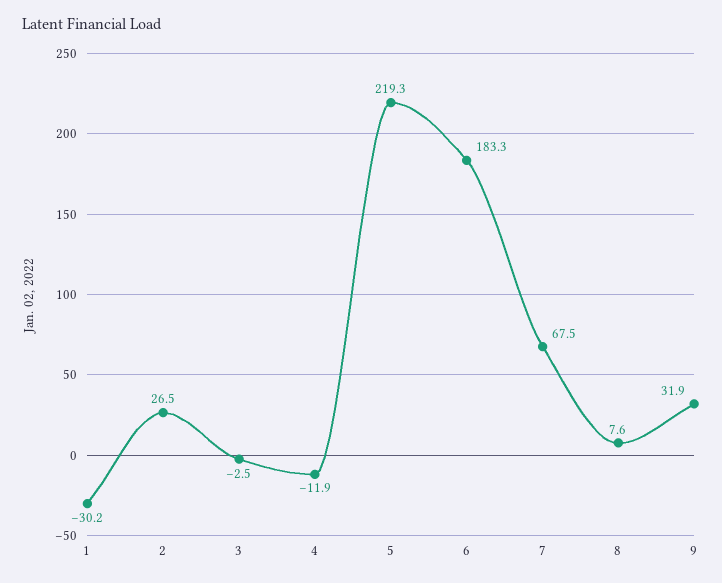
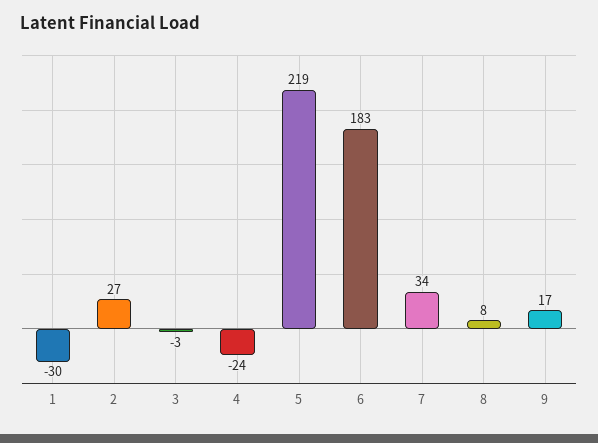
4: -11.9 -> -24
7: 67.5 -> 34
9: 31.9 -> 17

